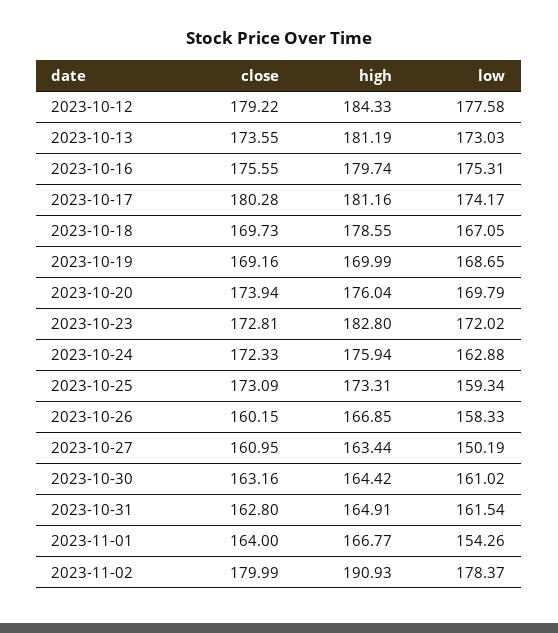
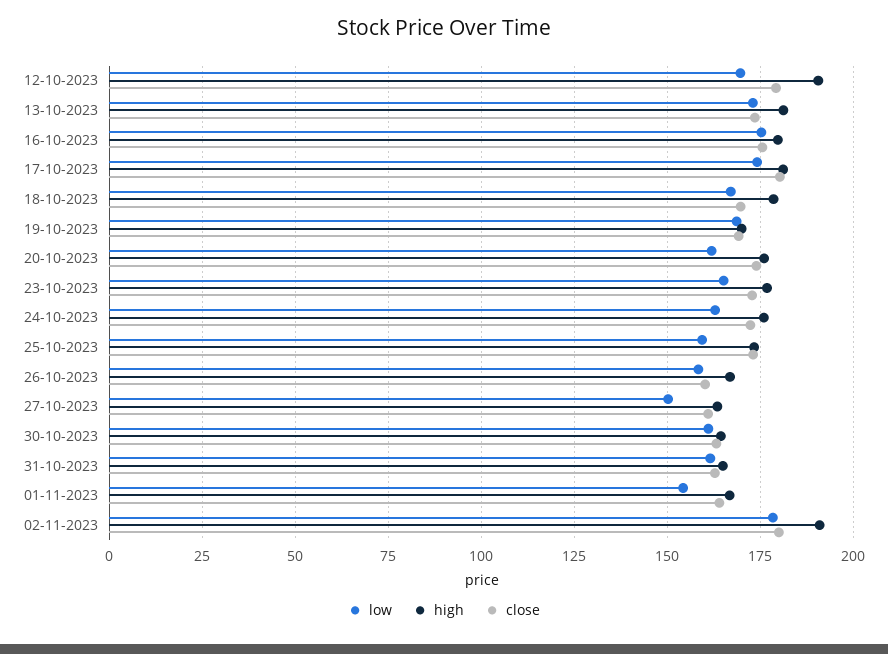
high, 2023-10-12: 184.33 -> 190
low, 2023-10-12: 177.58 -> 170
low, 2023-10-20: 169.79 -> 162.5
high, 2023-10-23: 182.8 -> 177.5
low, 2023-10-23: 172.02 -> 165

